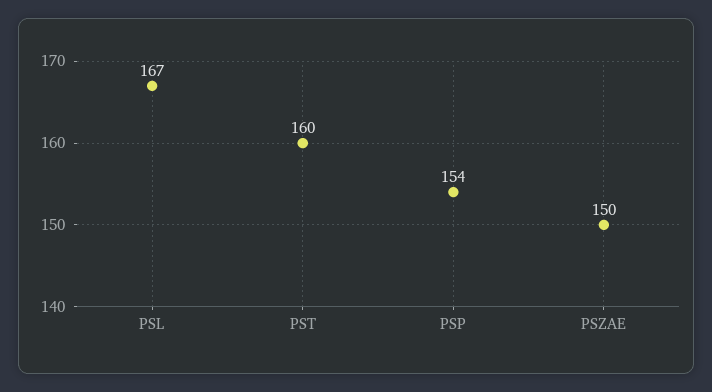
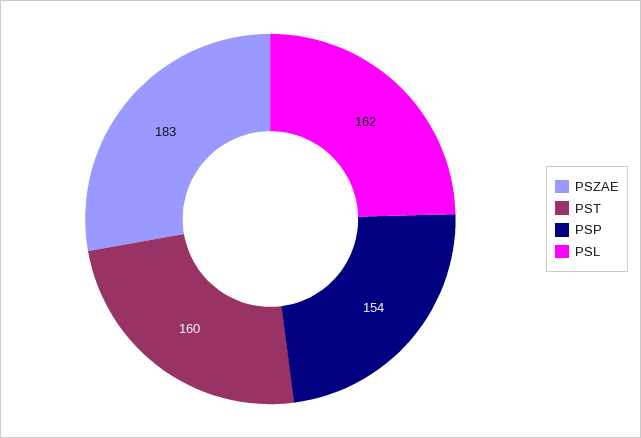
PSL: 167 -> 162
PSZAE: 150 -> 183

